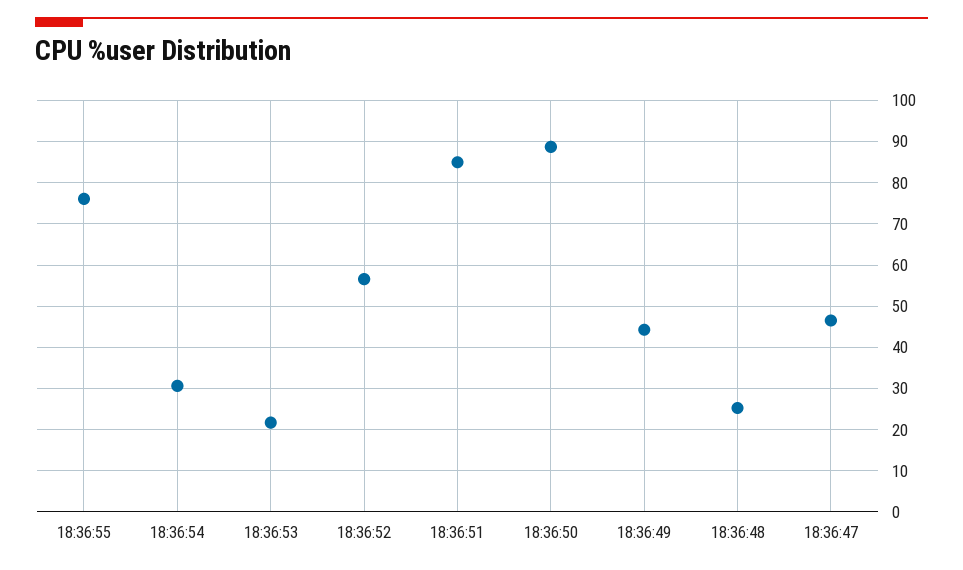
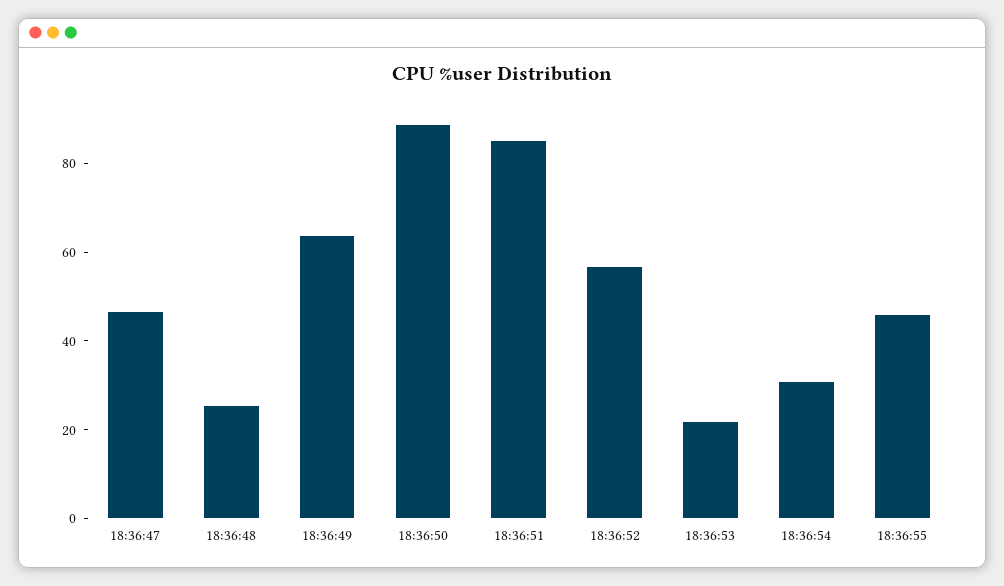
18:36:55: 76 -> 45
18:36:49: 44 -> 65

